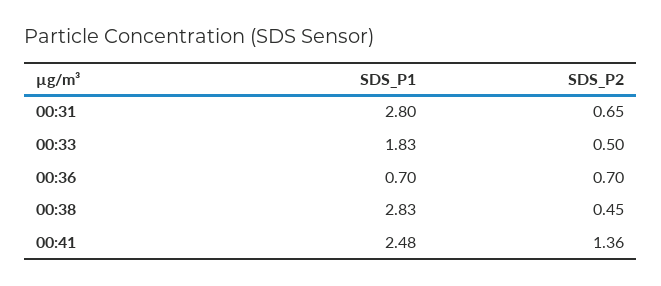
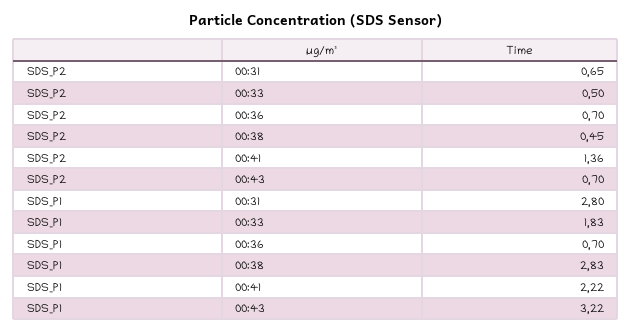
SDS_P1, 00:41: 2.48 -> 2.22
SDS_P2, 00:43: none -> 0.7
SDS_P1, 00:43: none -> 3.22

